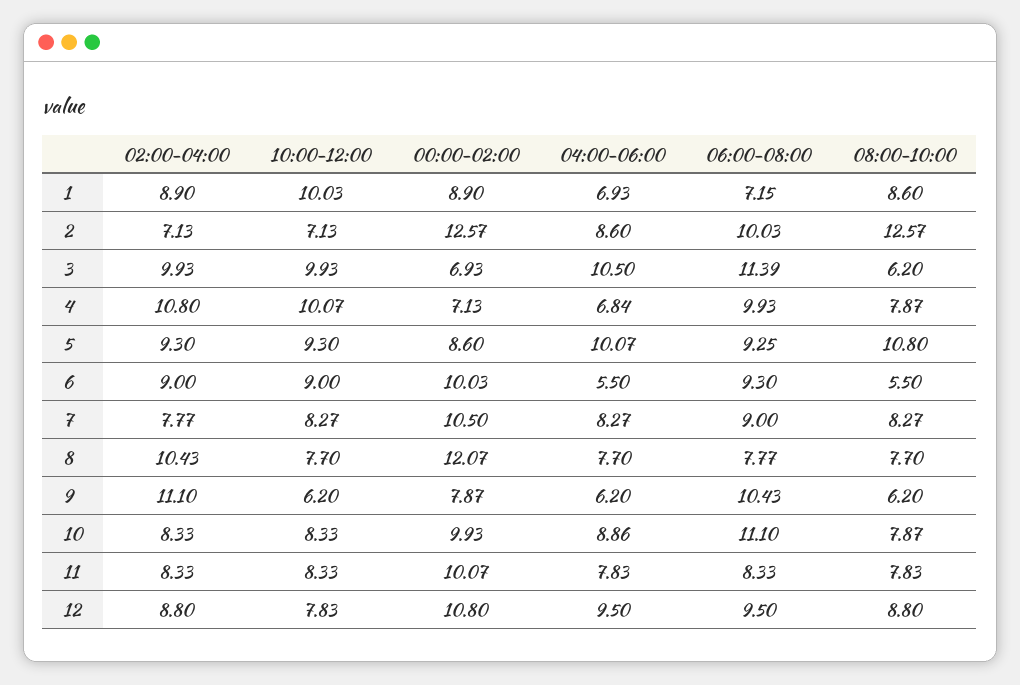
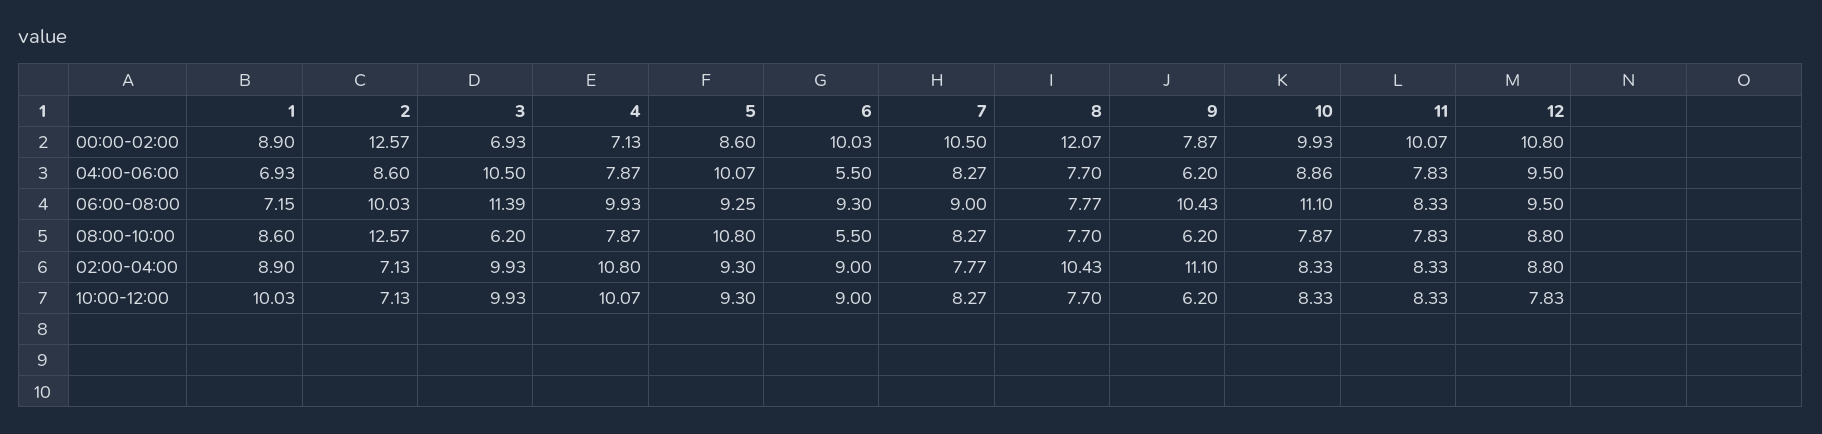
04:00-06:00, 4: 6.84 -> 7.87

